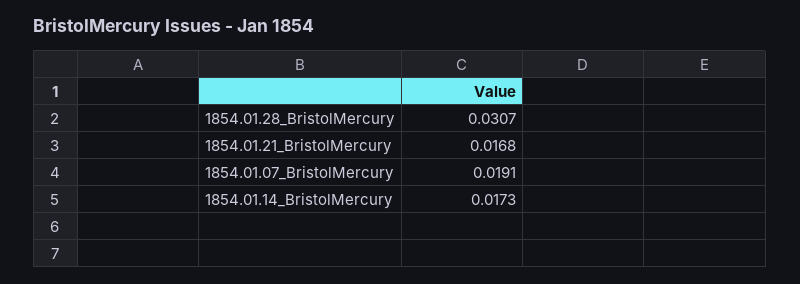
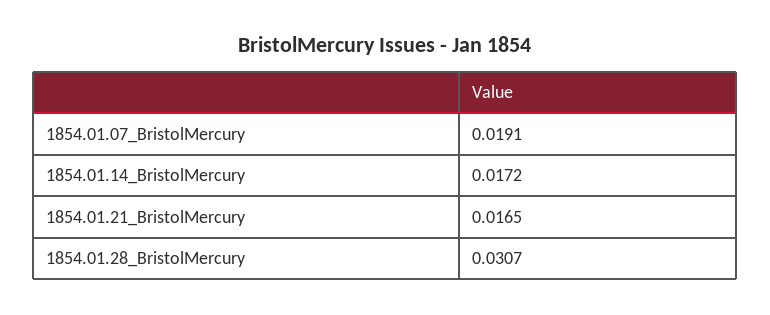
1854.01.21_BristolMercury: 0.0168 -> 0.0165
1854.01.14_BristolMercury: 0.0173 -> 0.0172

